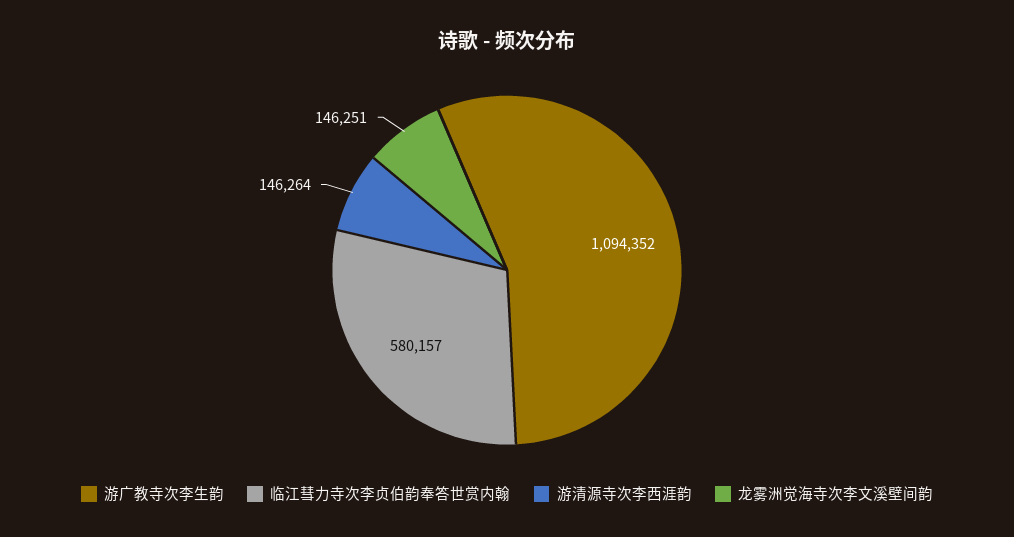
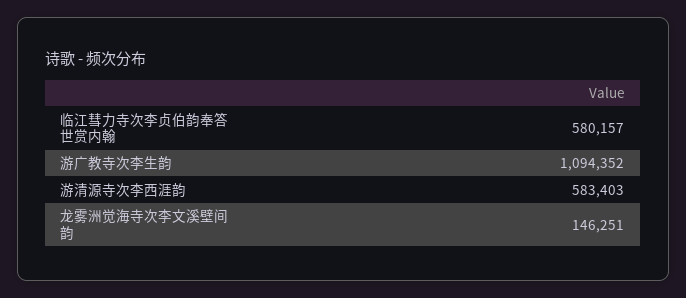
游清源寺次李西涯韵: 146264 -> 583403

